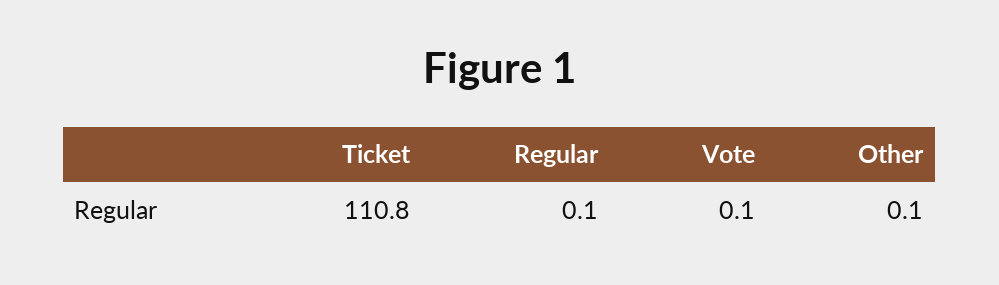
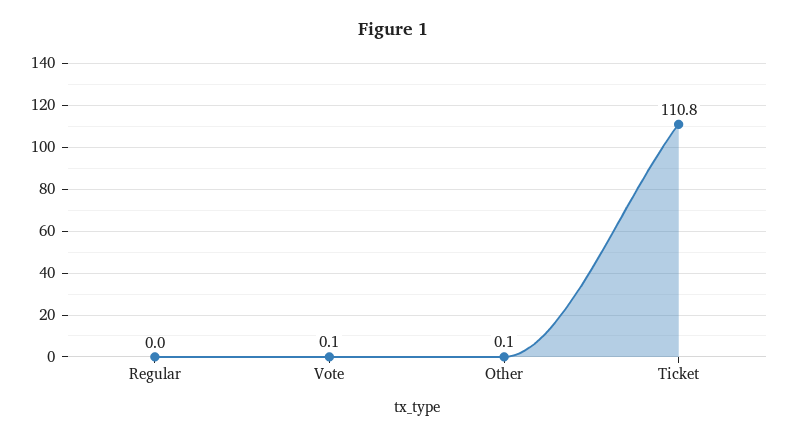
Regular: 0.1 -> 0

